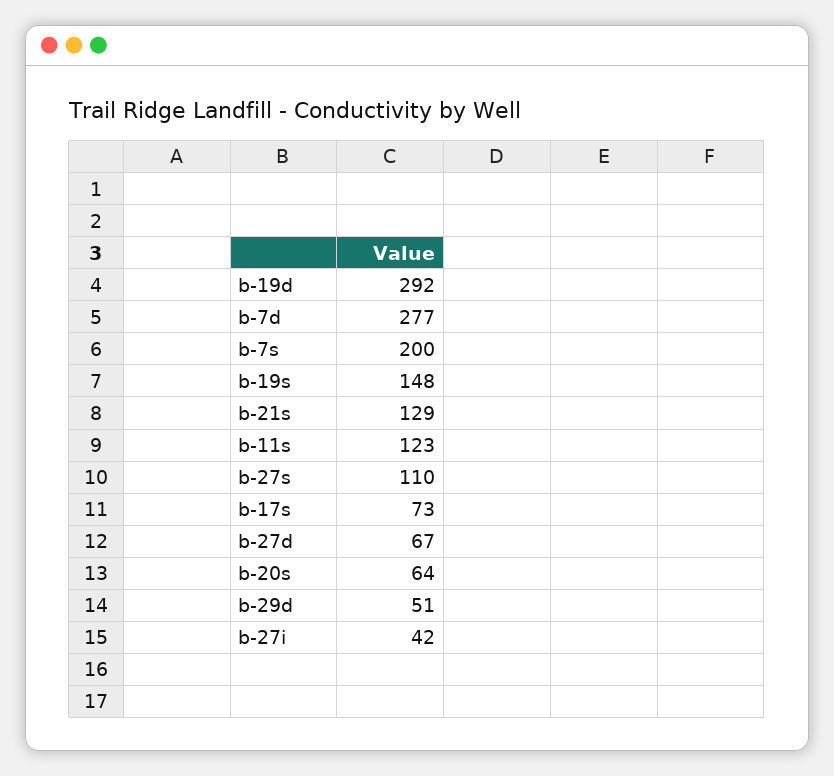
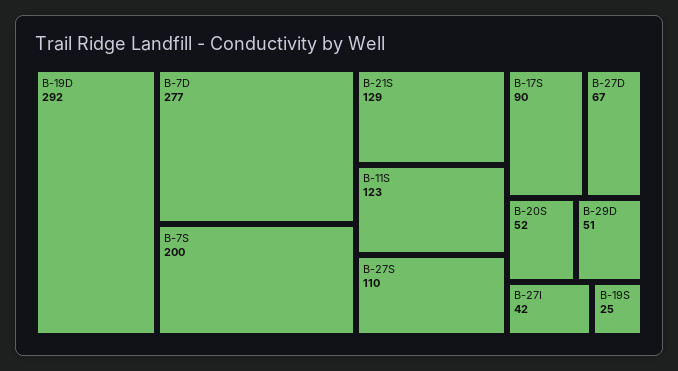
b-19s: 148 -> 25
b-17s: 73 -> 90
b-20s: 64 -> 52

